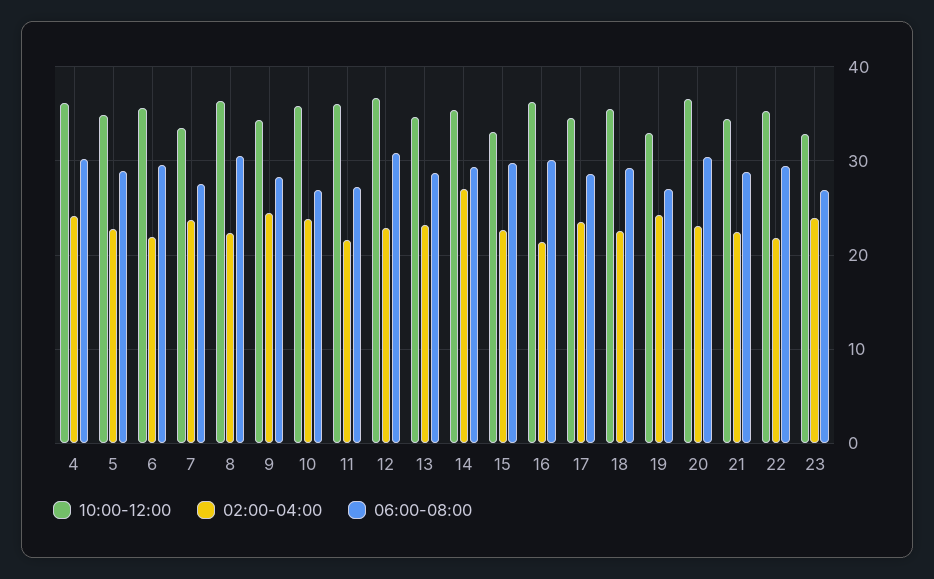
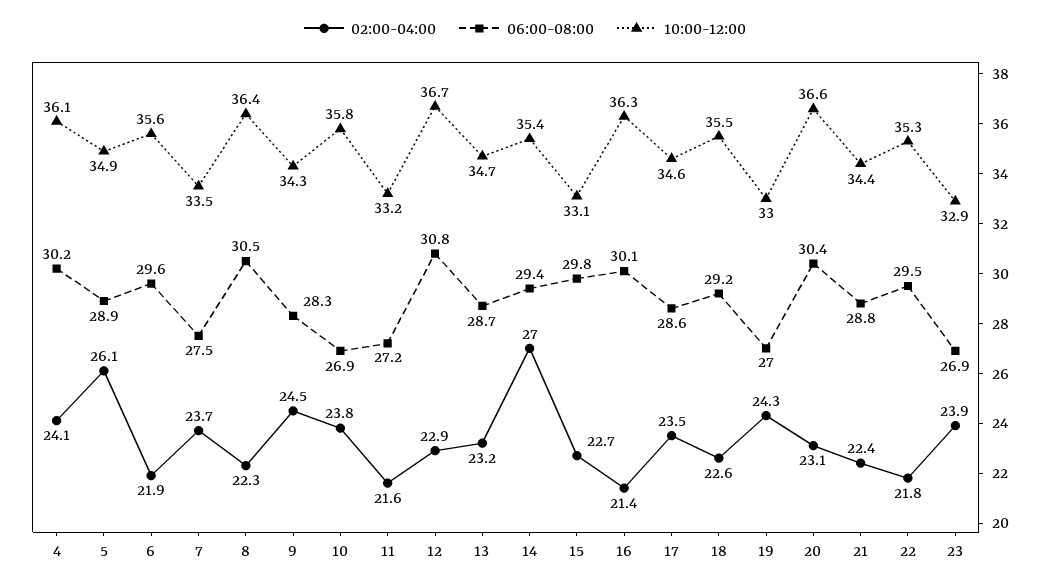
02:00-04:00, 5: 23 -> 26.1
10:00-12:00, 11: 36 -> 33.2

